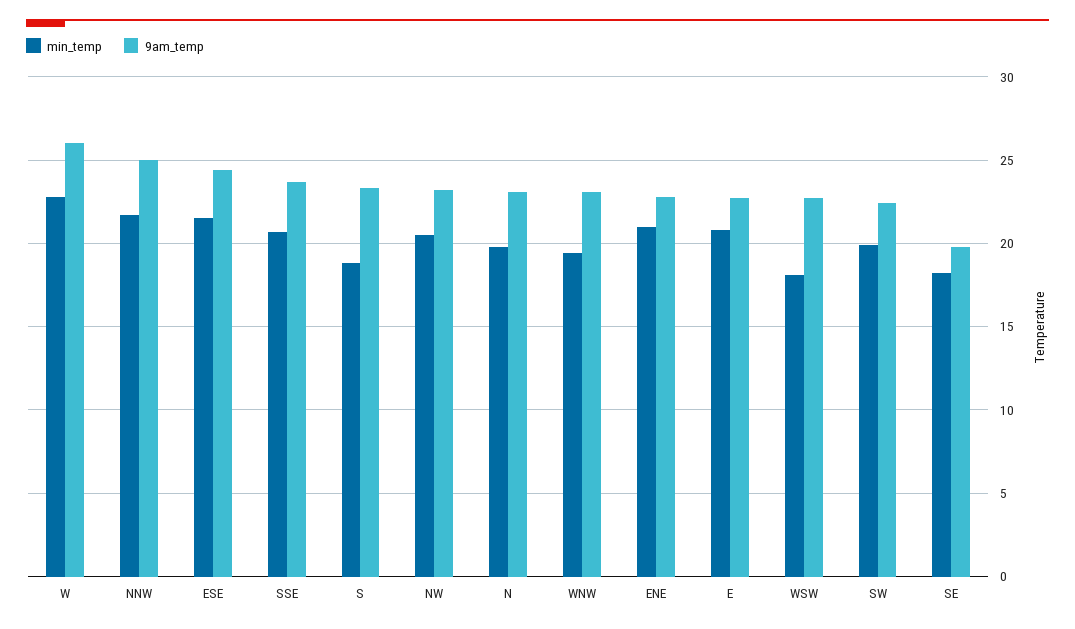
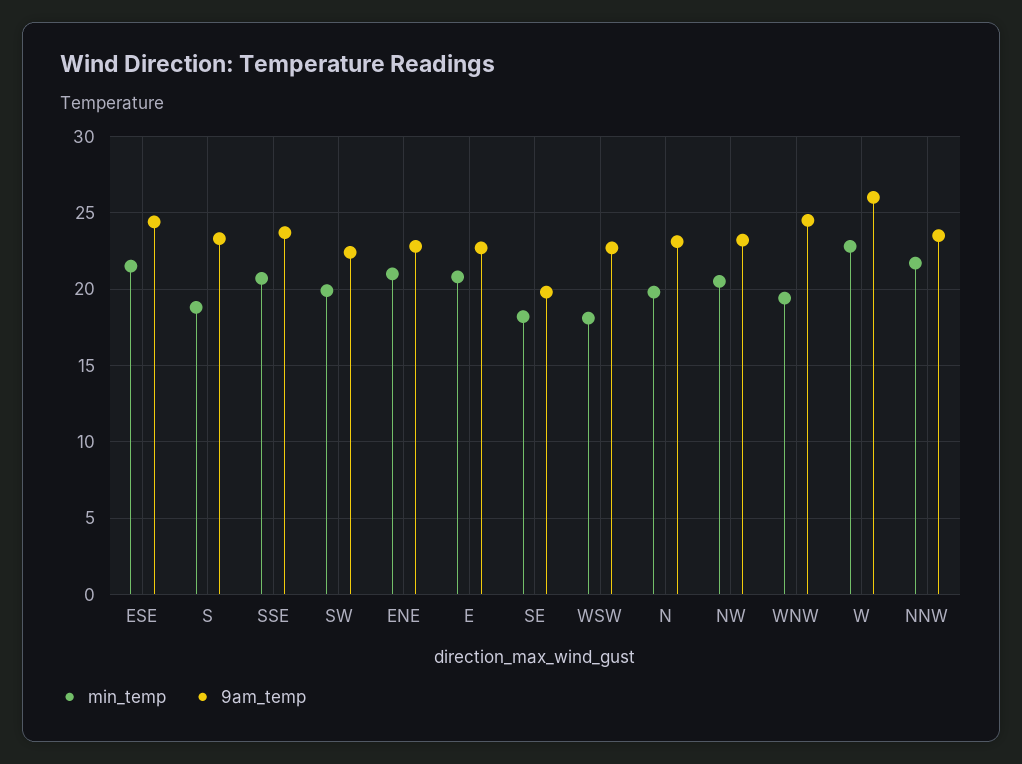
9am_temp, NNW: 25 -> 23.5
9am_temp, WNW: 23 -> 24.5

